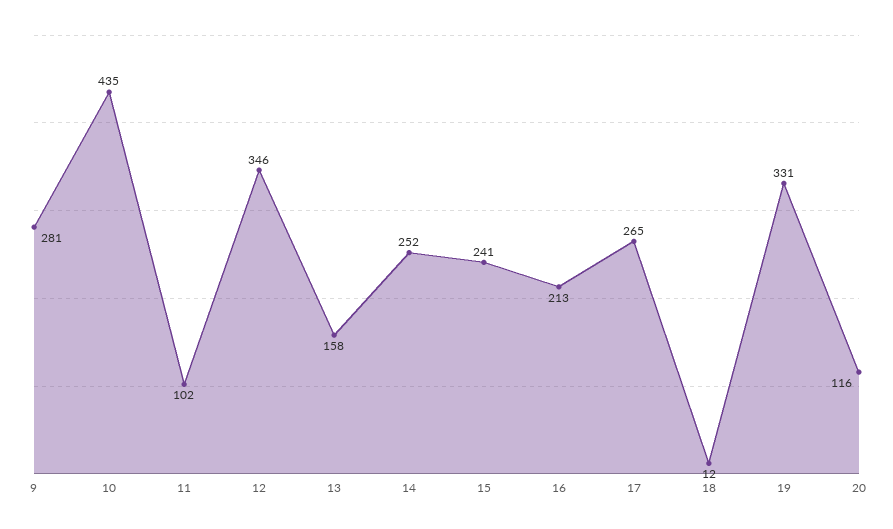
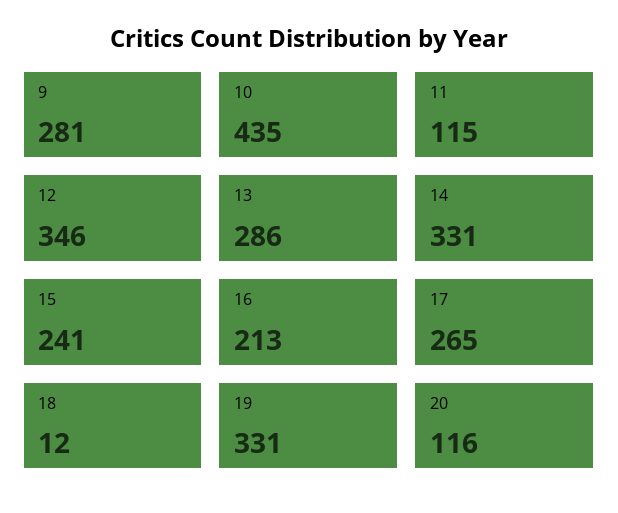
11: 102 -> 115
13: 158 -> 286
14: 252 -> 331

